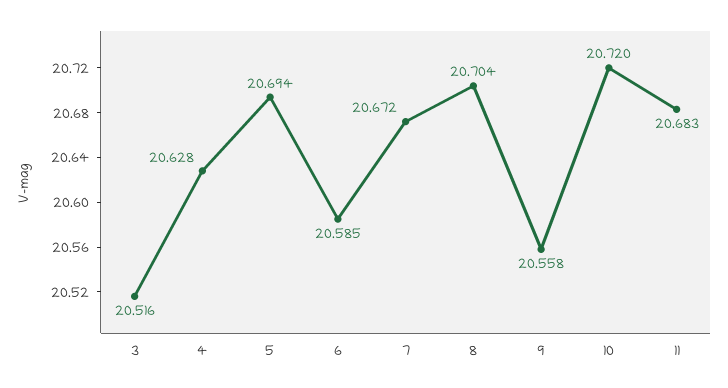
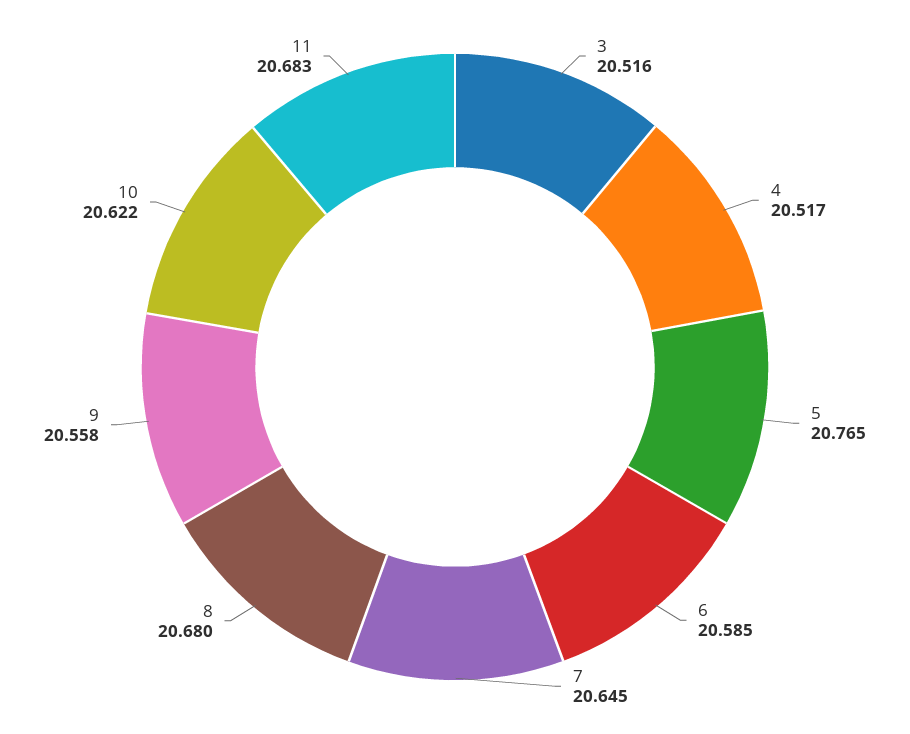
4: 20.628 -> 20.517
5: 20.694 -> 20.765
7: 20.672 -> 20.645
8: 20.704 -> 20.68
10: 20.72 -> 20.622

